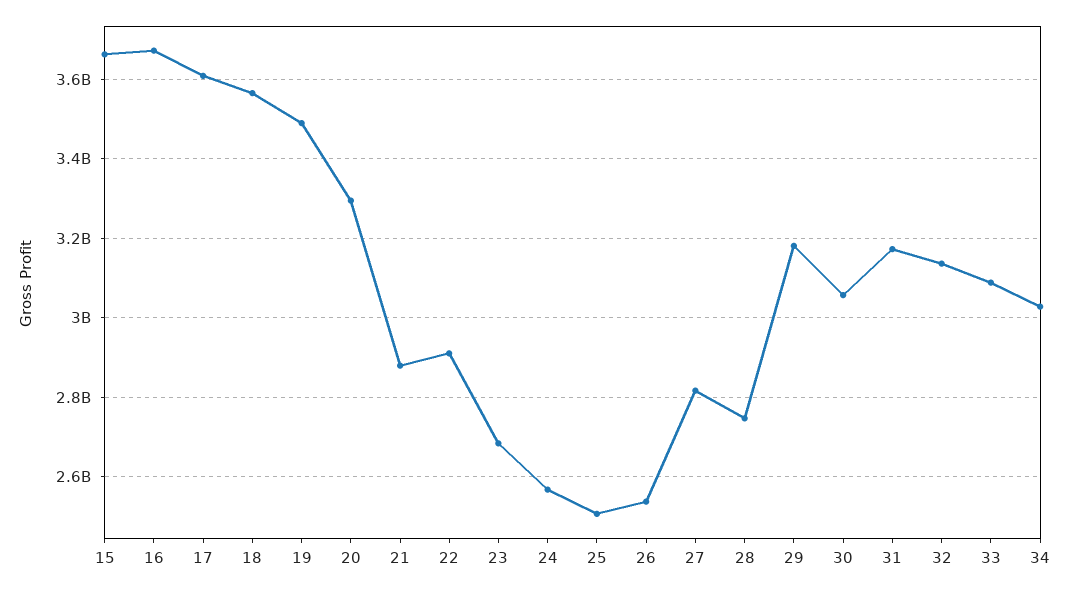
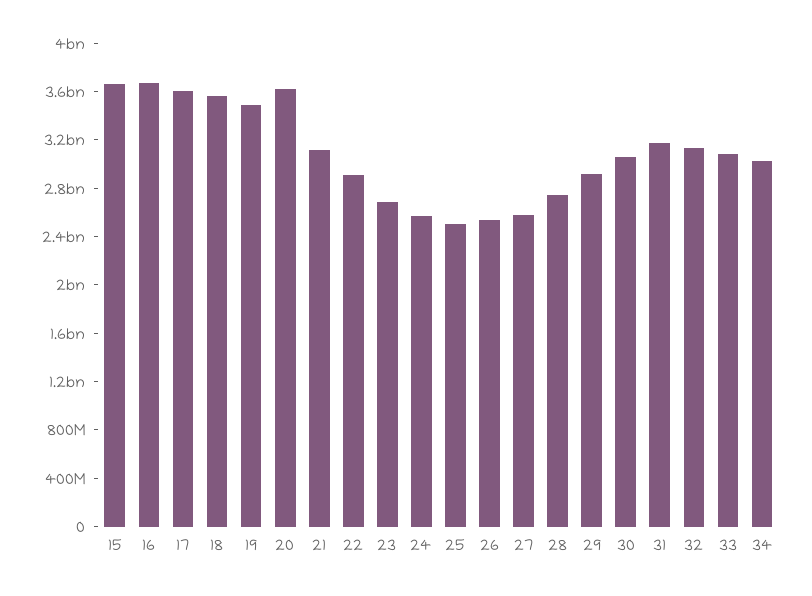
20: 3300000000 -> 3600000000
21: 2880000000 -> 3100000000
27: 2820000000 -> 2600000000
29: 3180000000 -> 2900000000

